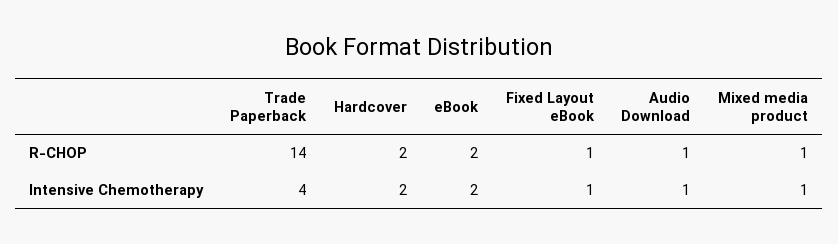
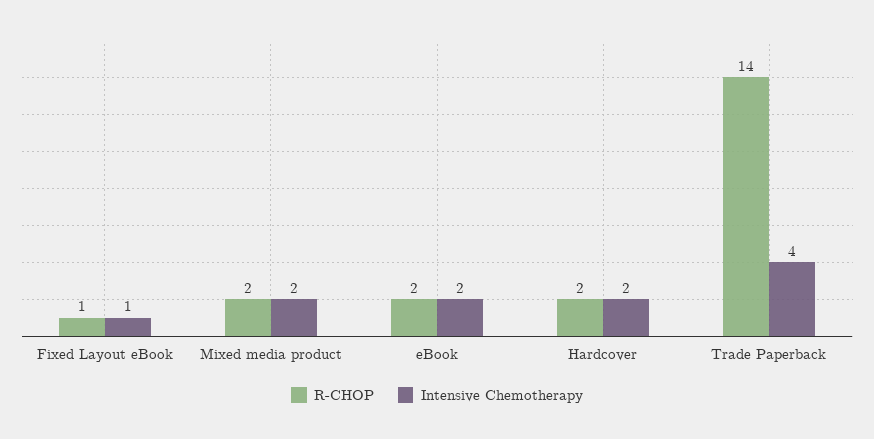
R-CHOP, Audio Download: 1 -> none
R-CHOP, Mixed media product: 1 -> 2
Intensive Chemotherapy, Audio Download: 1 -> none
Intensive Chemotherapy, Mixed media product: 1 -> 2

